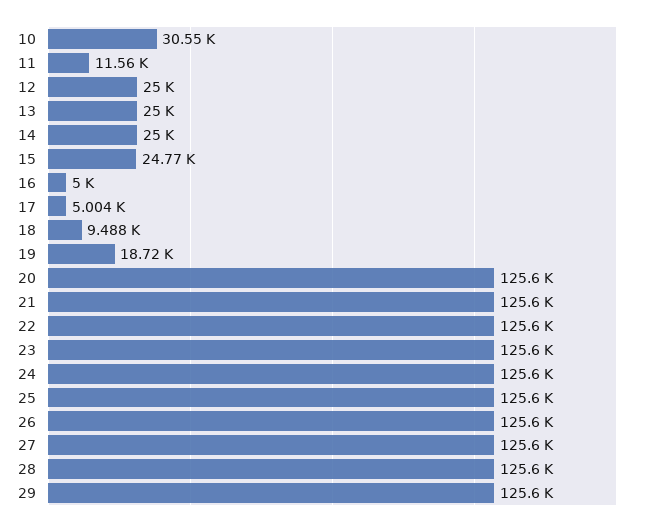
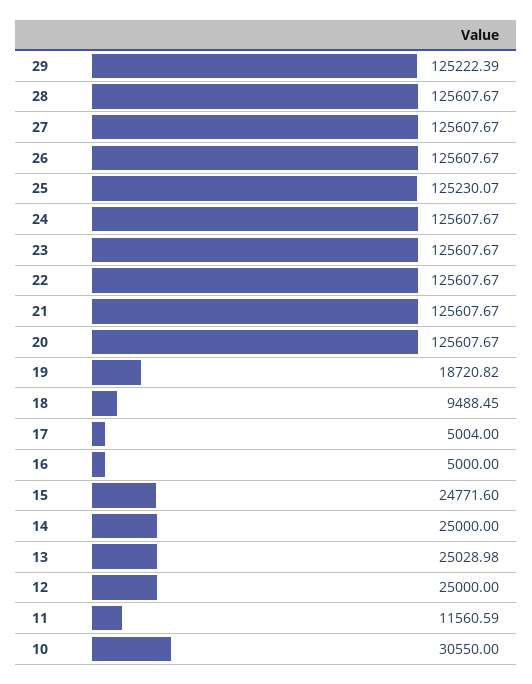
13: 25000 -> 25028.98
25: 125600 -> 125230.07
29: 125600 -> 125222.39

